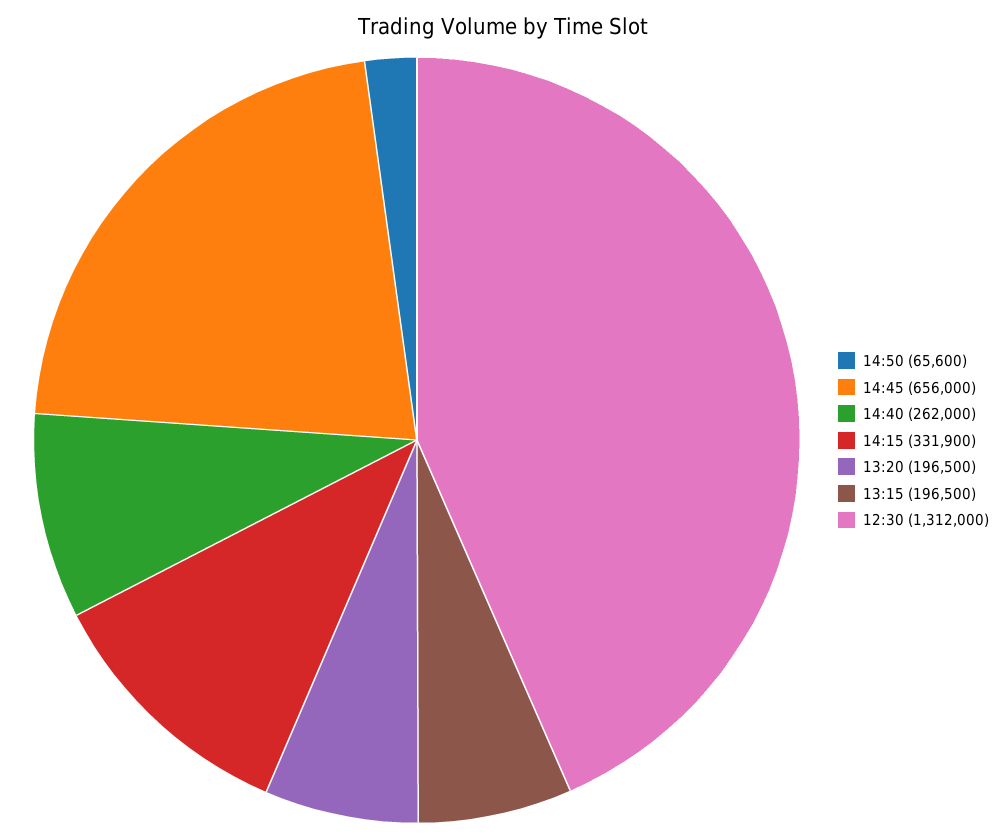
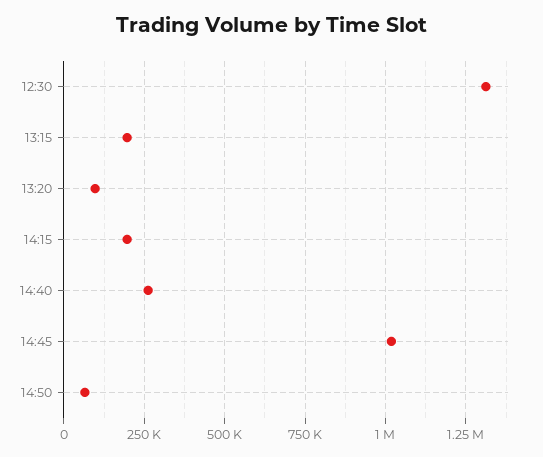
14:45: 656000 -> 1025000
14:15: 331900 -> 200000
13:20: 196500 -> 100000

